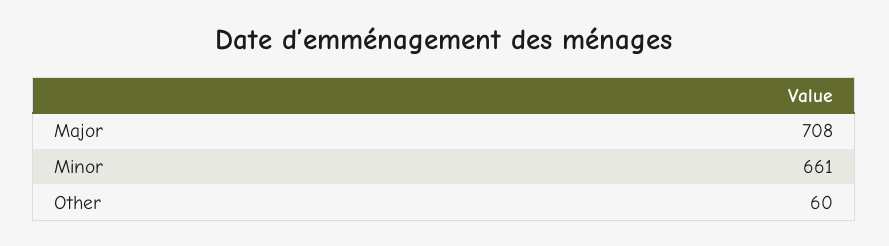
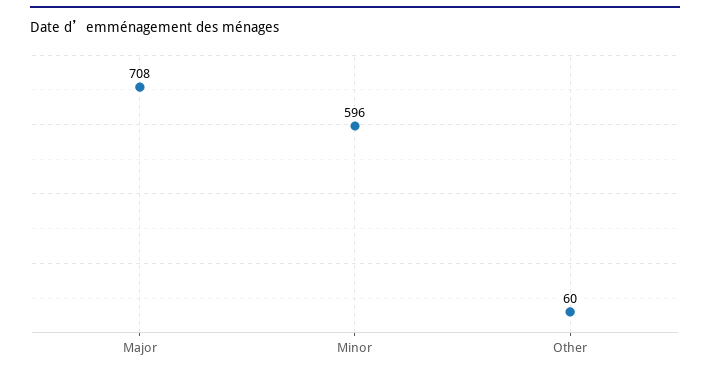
Minor: 661 -> 596

